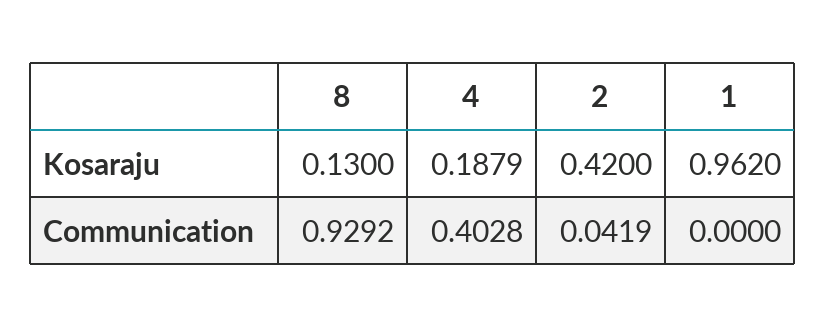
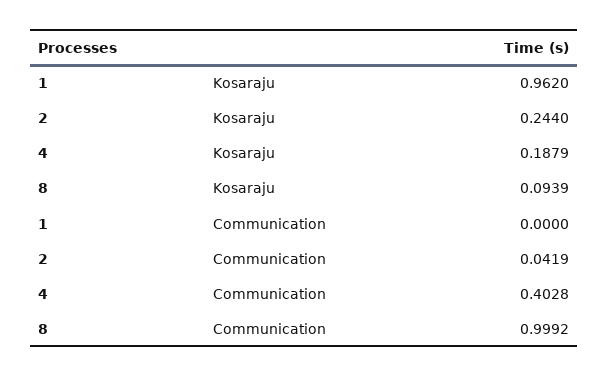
8, Kosaraju: 0.13 -> 0.0939
2, Kosaraju: 0.42 -> 0.244
8, Communication: 0.9292 -> 0.9992

